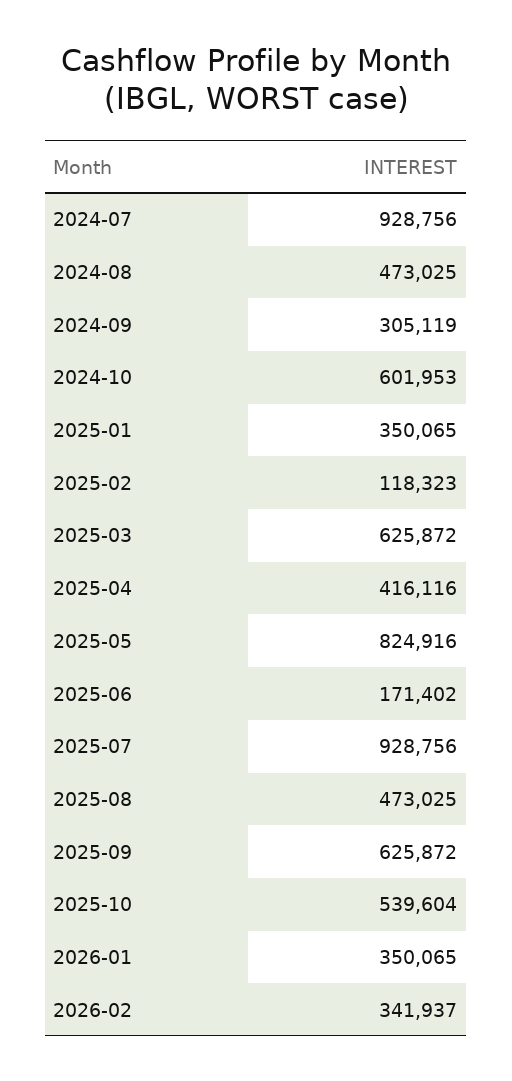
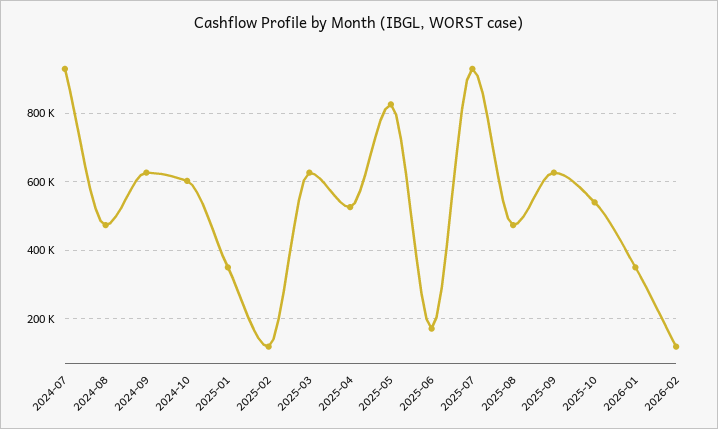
2024-09: 305119 -> 620000
2025-04: 416116 -> 520000
2026-02: 341937 -> 120000

